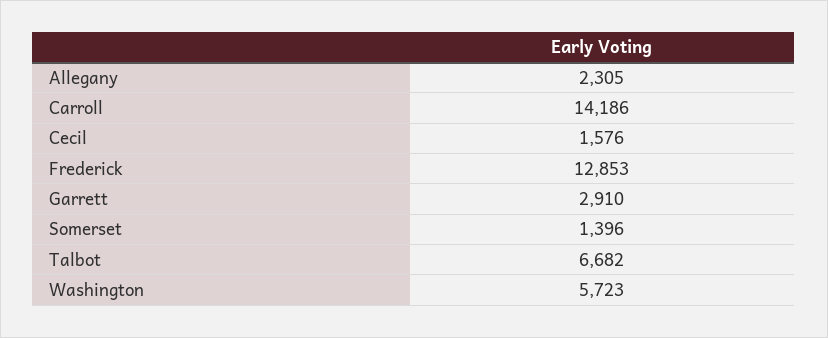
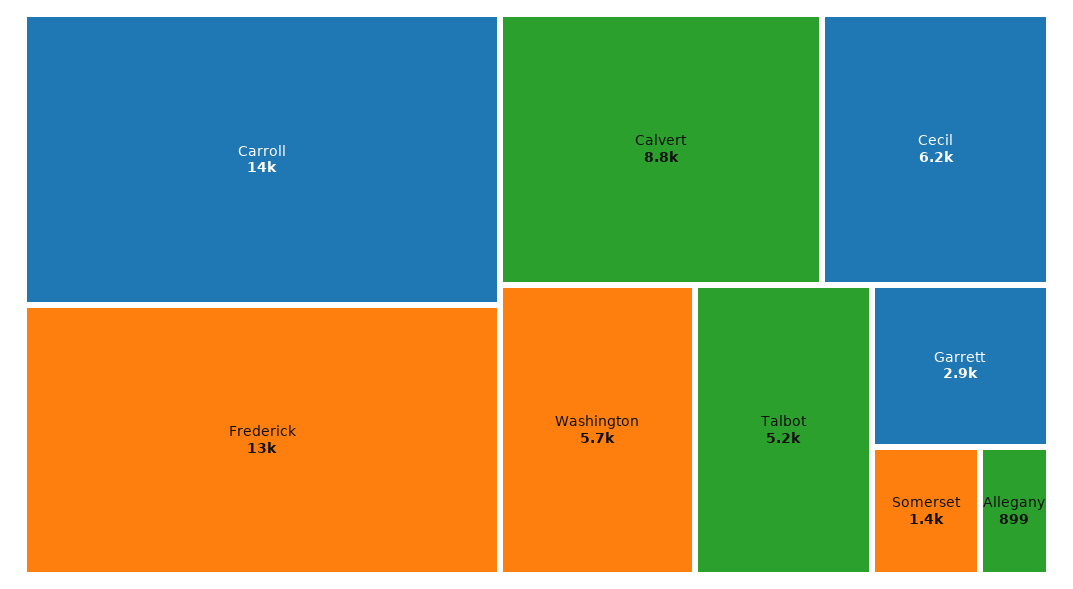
Allegany: 2305 -> 899
Cecil: 1576 -> 6200
Talbot: 6682 -> 5200
Calvert: none -> 8800

